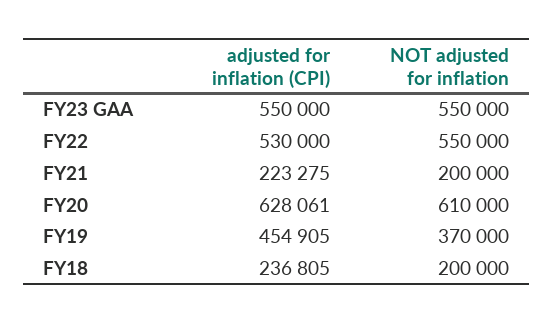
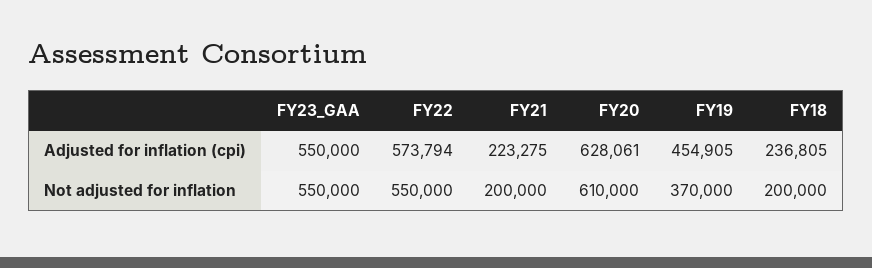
adjusted for inflation (CPI), FY22: 530000 -> 573794

